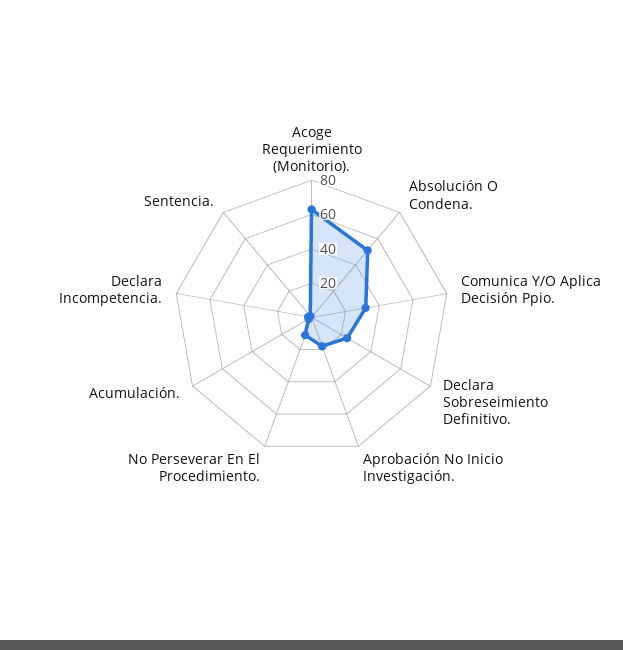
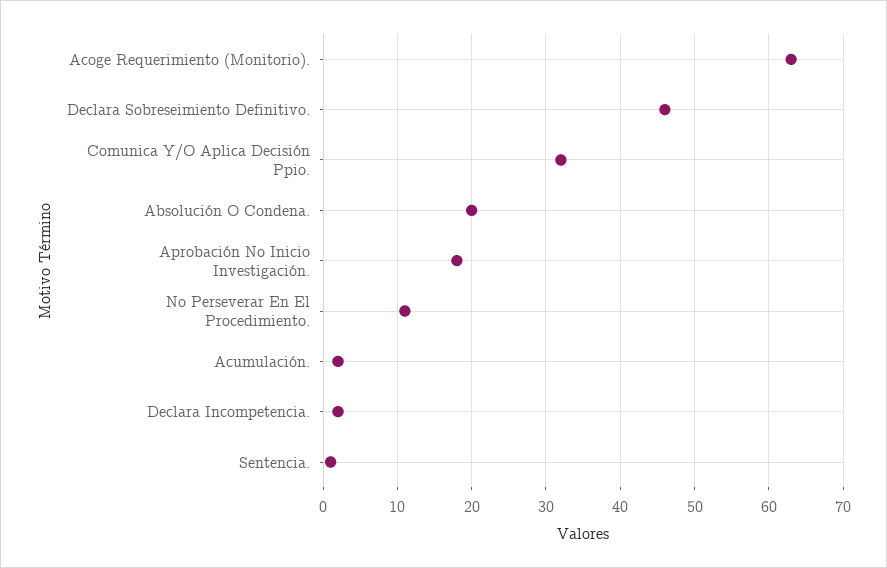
Absolución O Condena.: 50 -> 20
Declara Sobreseimiento Definitivo.: 25 -> 46

